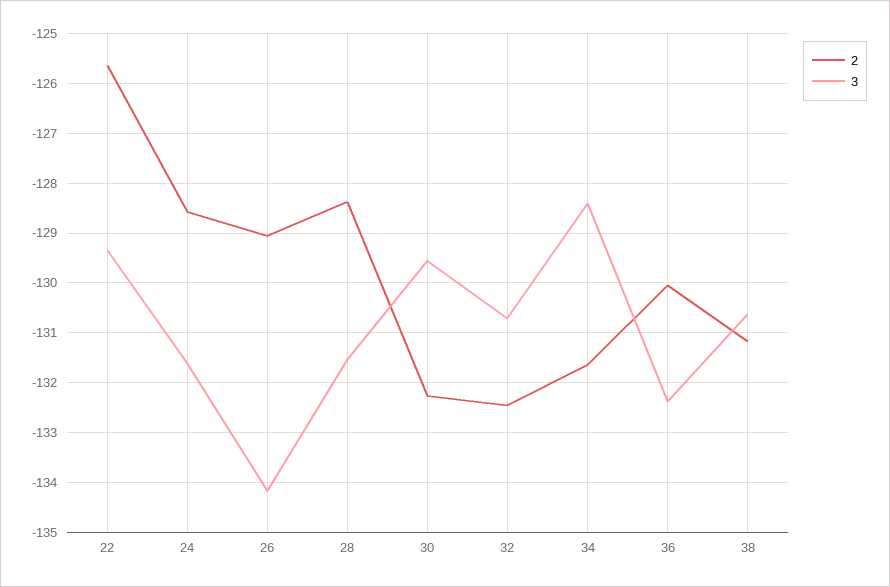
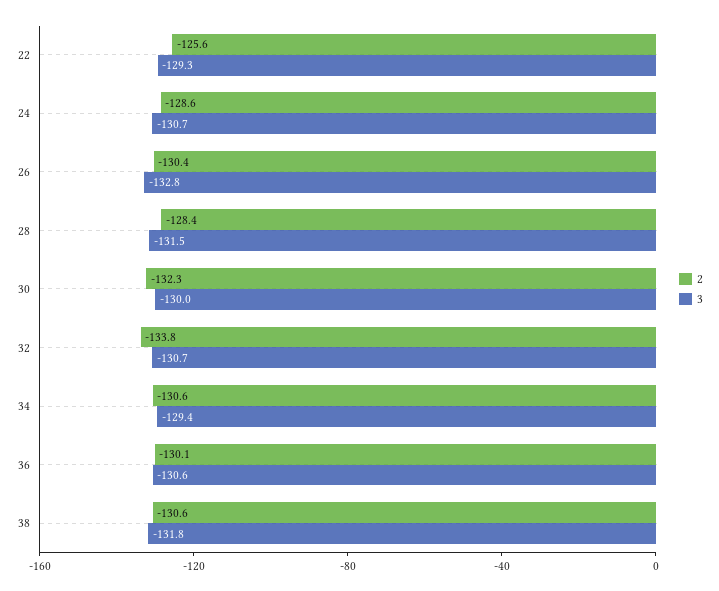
3, 24: -131.6 -> -130.7
2, 26: -129 -> -130.4
3, 26: -134.2 -> -132.8
3, 30: -129.6 -> -130
2, 32: -132.4 -> -133.8
2, 34: -131.6 -> -130.6
3, 34: -128.4 -> -129.4
3, 36: -132.4 -> -130.6
2, 38: -131.2 -> -130.6
3, 38: -130.6 -> -131.8

